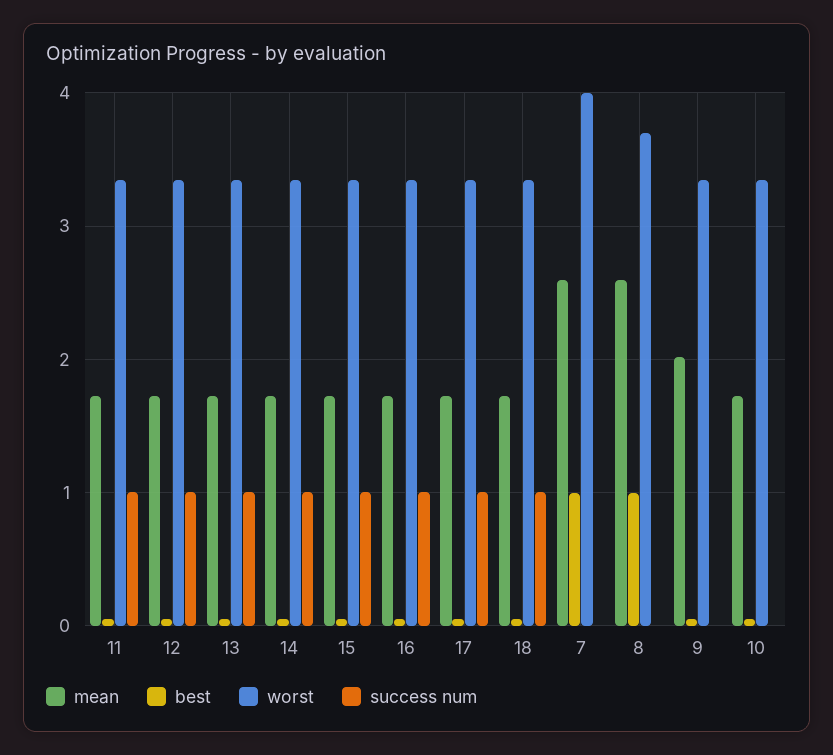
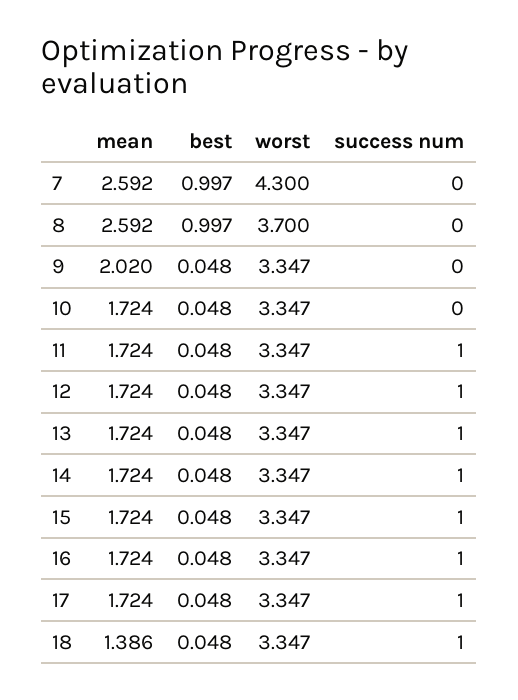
mean, 18: 1.7 -> 1.386
worst, 7: 4 -> 4.3

